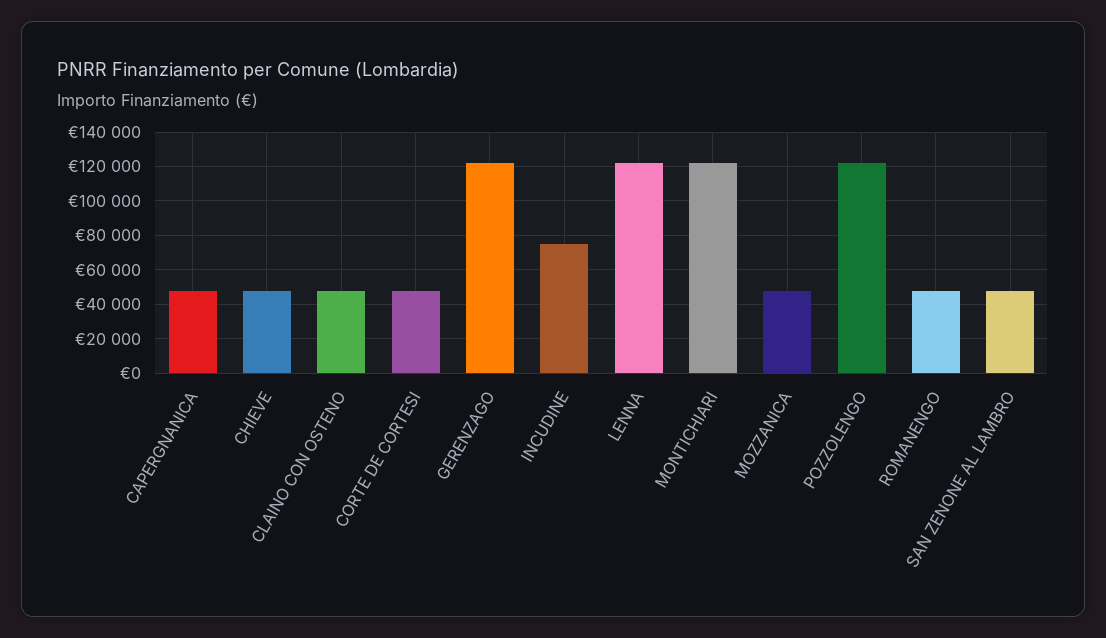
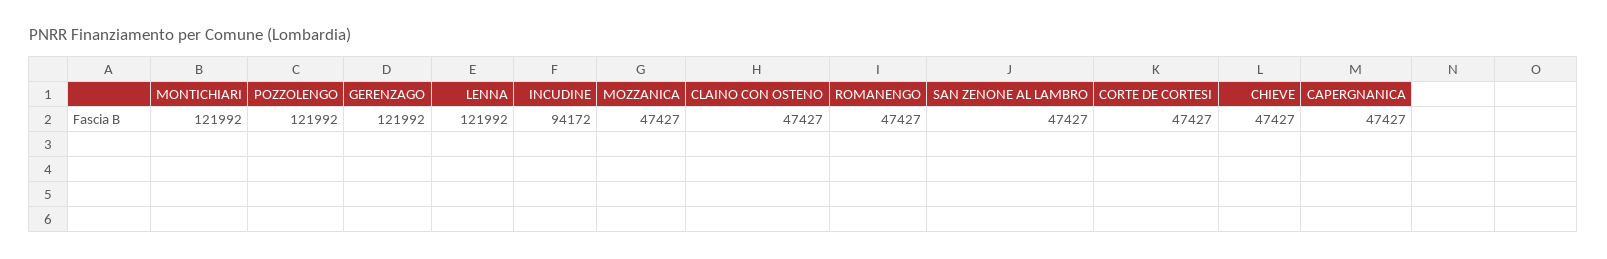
INCUDINE: 75000 -> 94172

